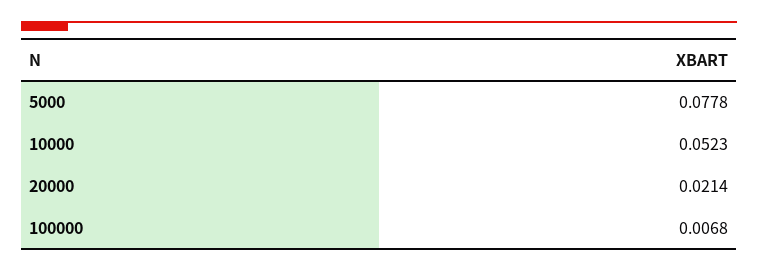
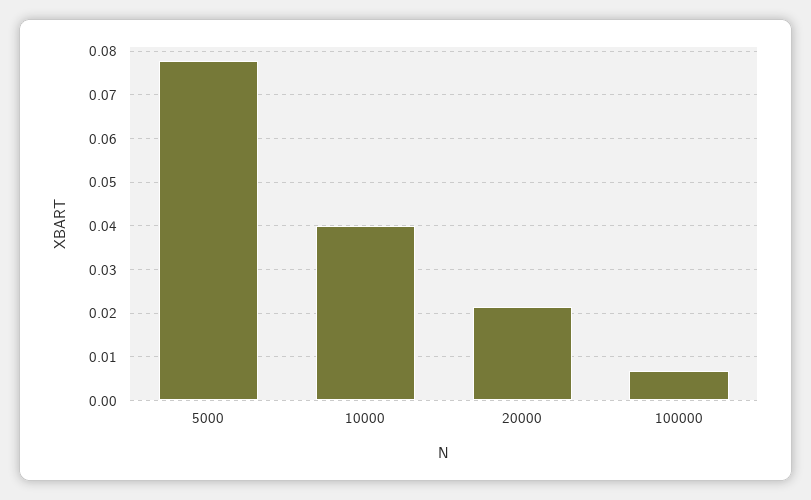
10000: 0.0523 -> 0.04

